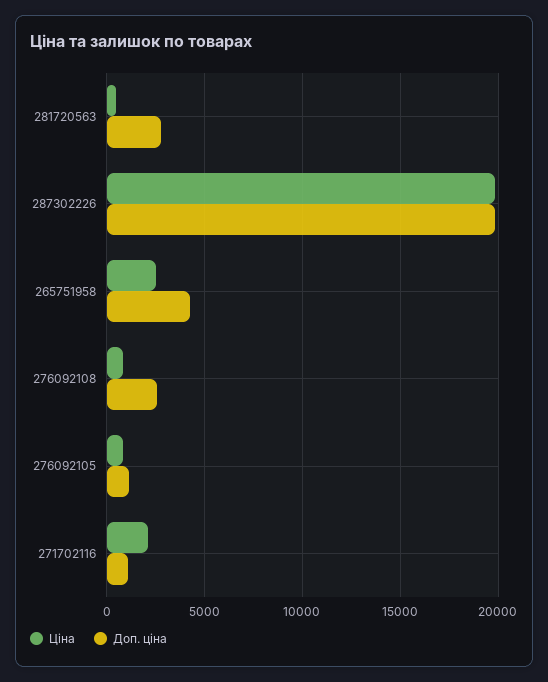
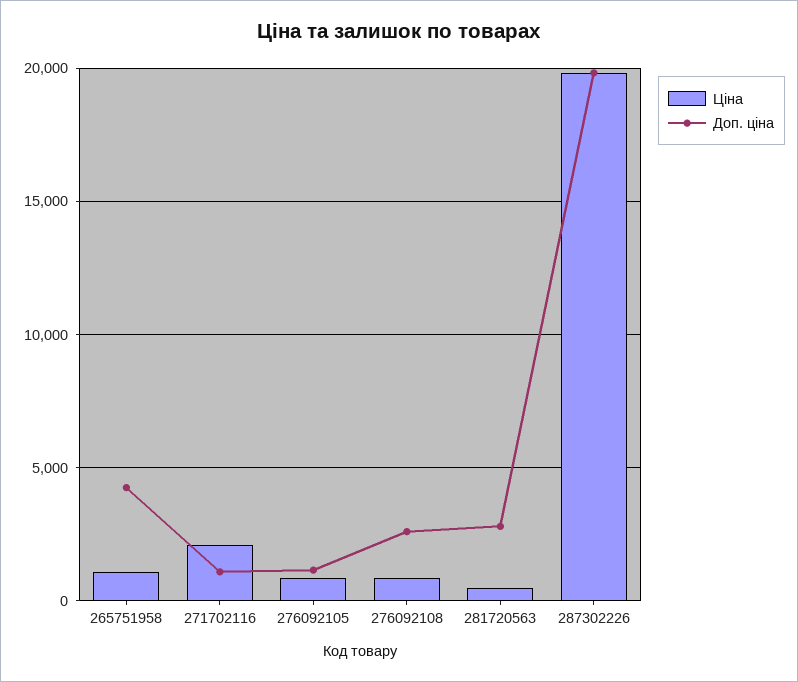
Ціна, 265751958: 2500 -> 1000

